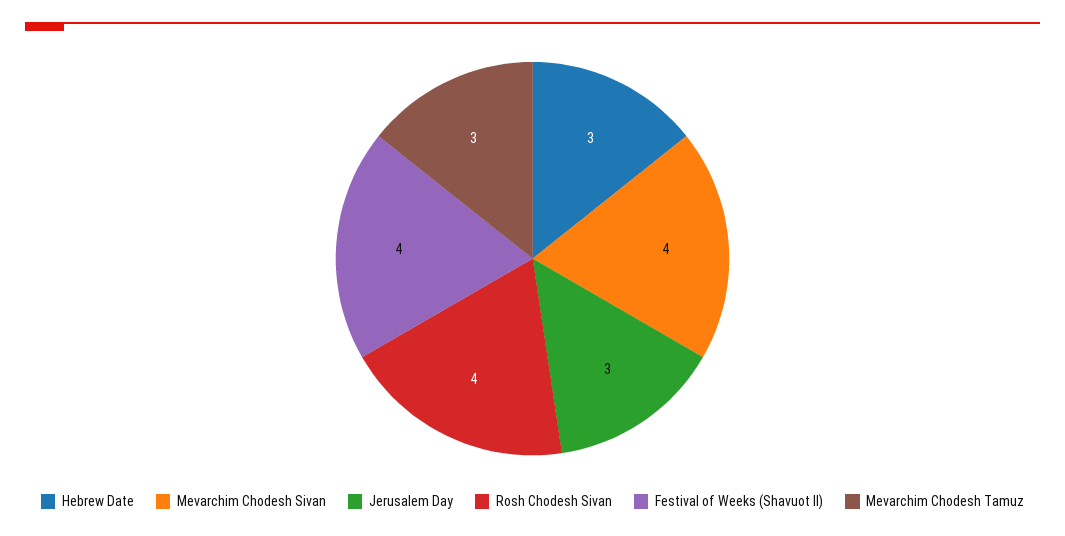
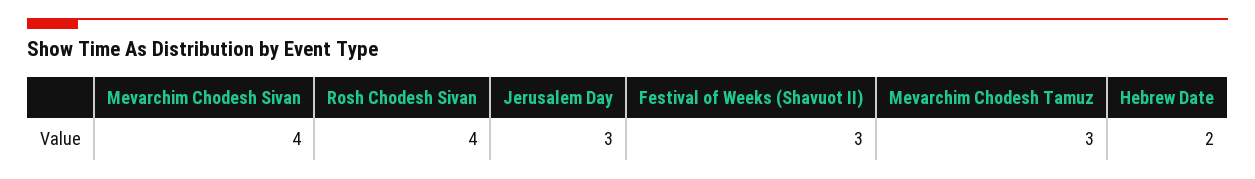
Hebrew Date: 3 -> 2
Festival of Weeks (Shavuot II): 4 -> 3

